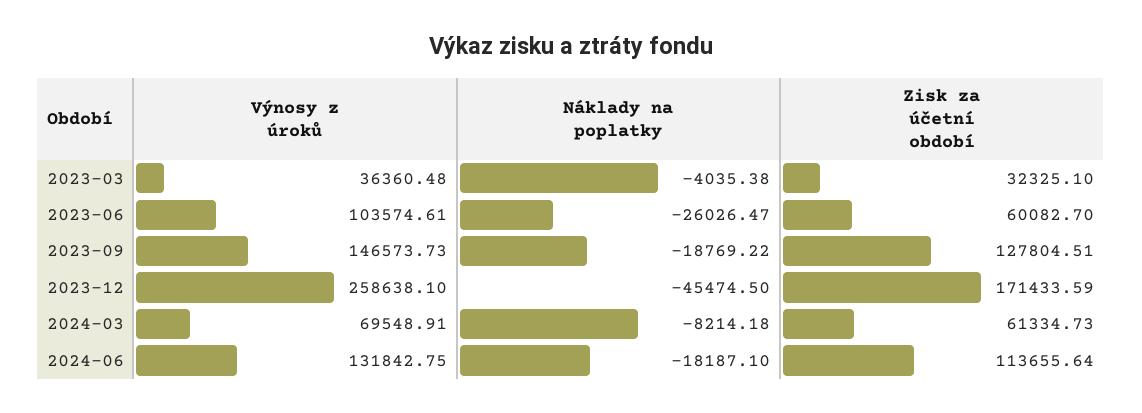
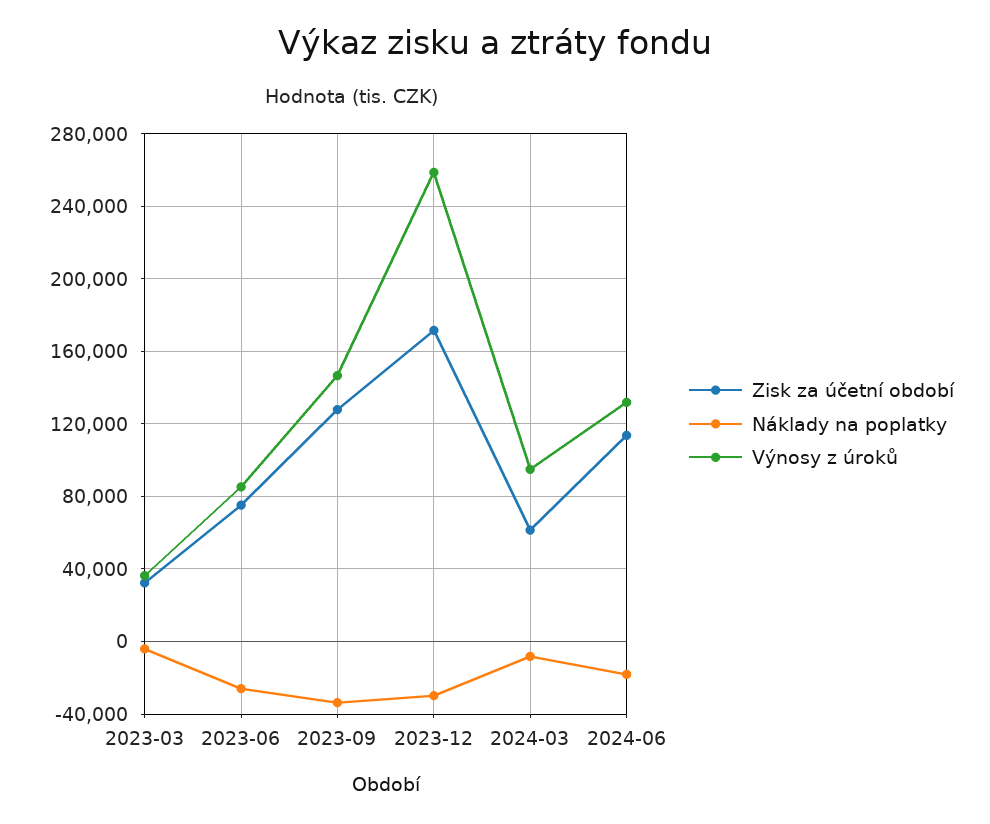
Výnosy z úroků, 2023-06: 103574.61 -> 85000
Zisk za účetní období, 2023-06: 60082.7 -> 75000
Náklady na poplatky, 2023-09: -18769.22 -> -35000
Náklady na poplatky, 2023-12: -45474.5 -> -30000
Výnosy z úroků, 2024-03: 69548.91 -> 95000

